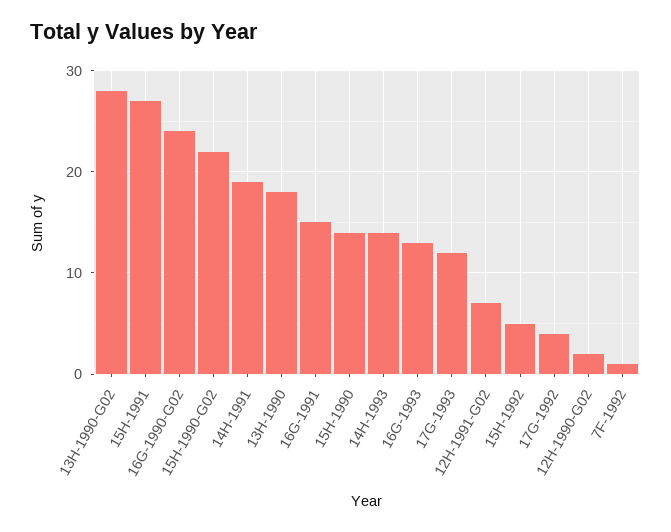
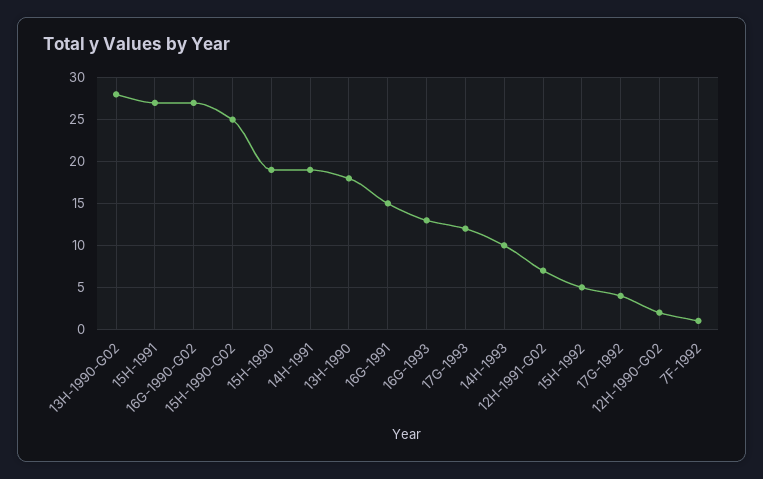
16G-1990-G02: 24 -> 27
15H-1990-G02: 22 -> 25
15H-1990: 14 -> 19
14H-1993: 14 -> 10

